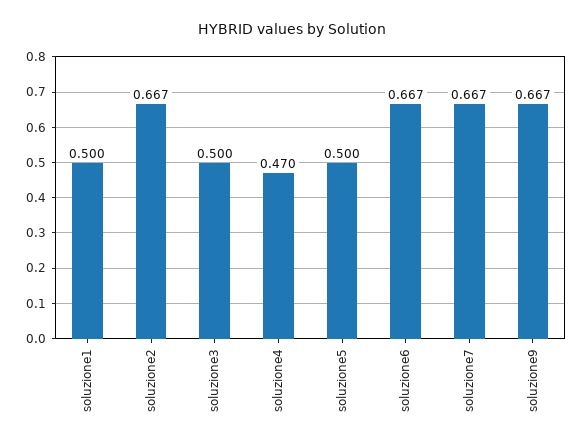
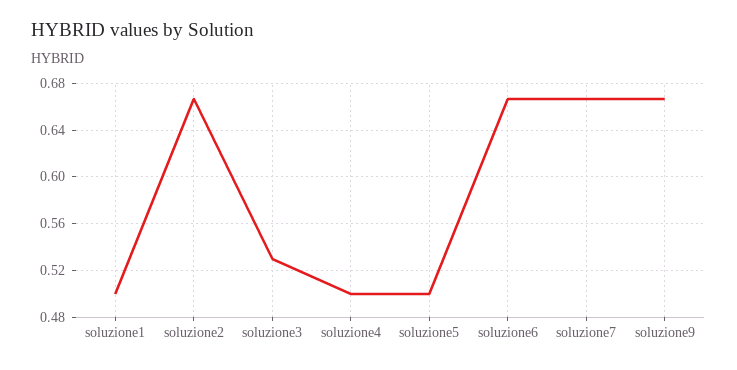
soluzione3: 0.5 -> 0.53
soluzione4: 0.47 -> 0.5

